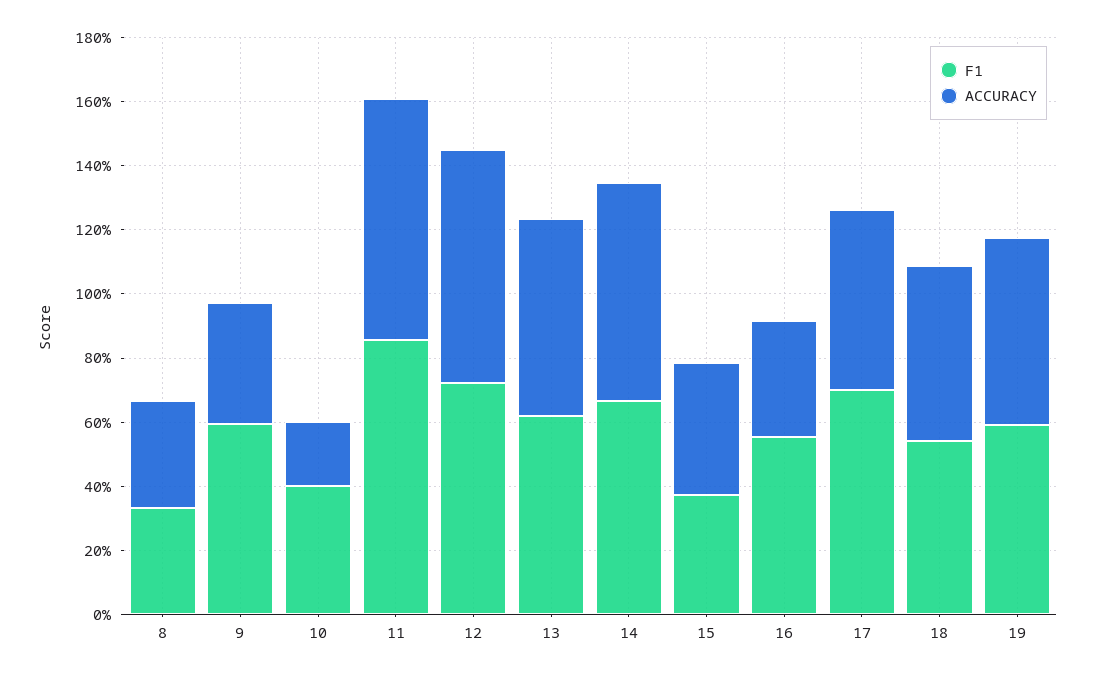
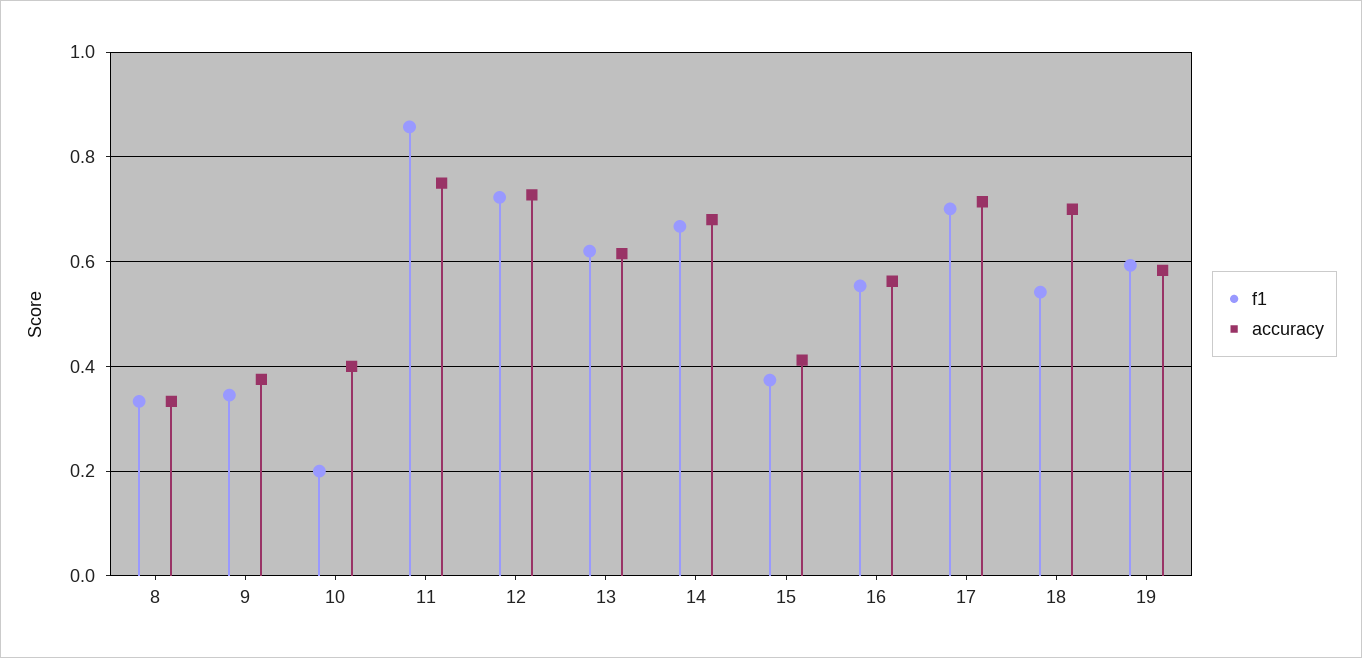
F1, 9: 0.6 -> 0.34
F1, 10: 0.4 -> 0.2
ACCURACY, 10: 0.2 -> 0.4
ACCURACY, 16: 0.35 -> 0.56
ACCURACY, 17: 0.55 -> 0.72
ACCURACY, 18: 0.55 -> 0.7

